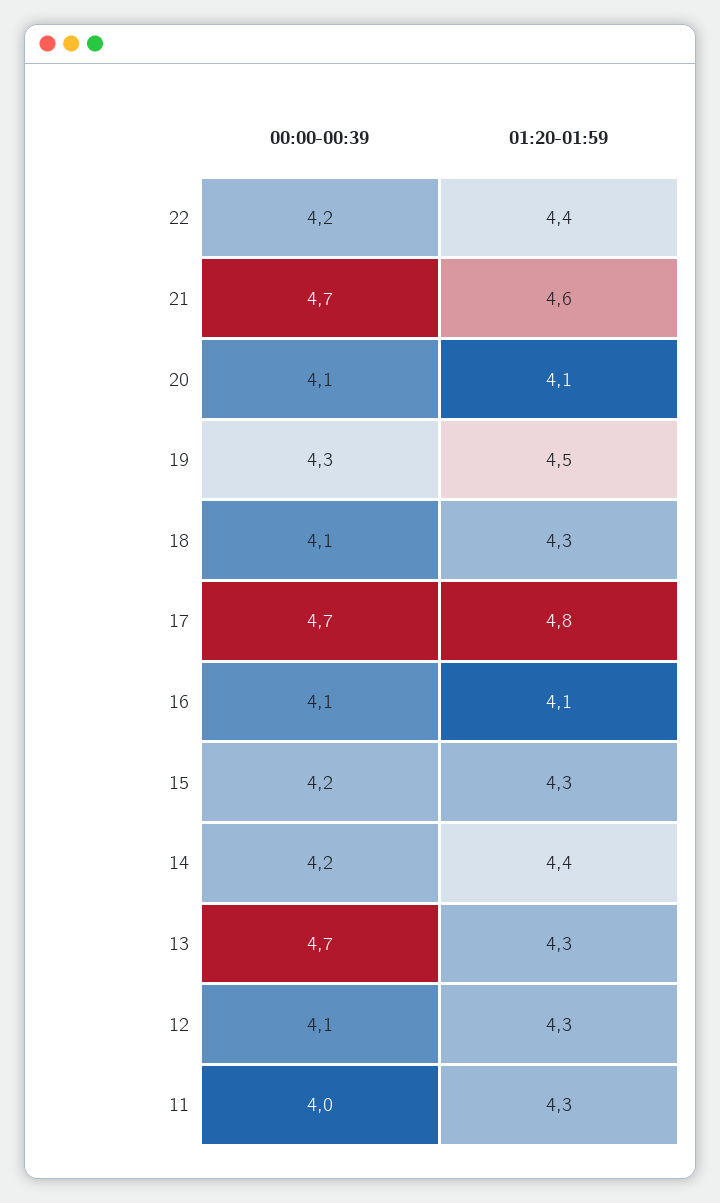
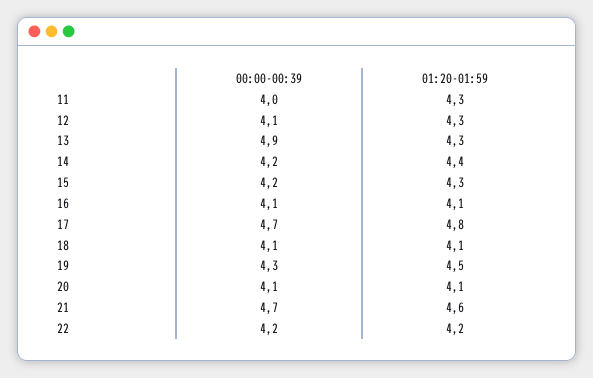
01:20-01:59, 22: 4.4 -> 4.2
01:20-01:59, 18: 4.3 -> 4.1
00:00-00:39, 13: 4.7 -> 4.9

